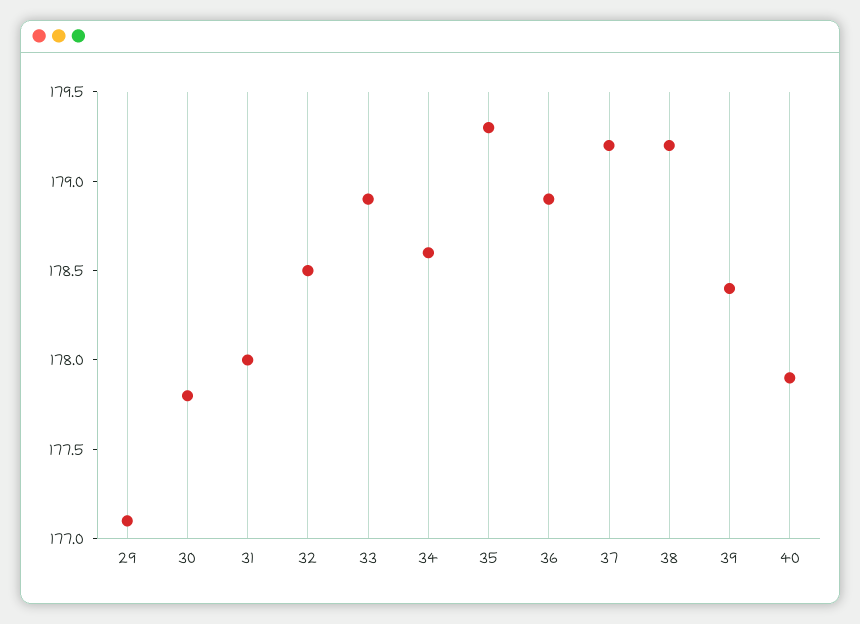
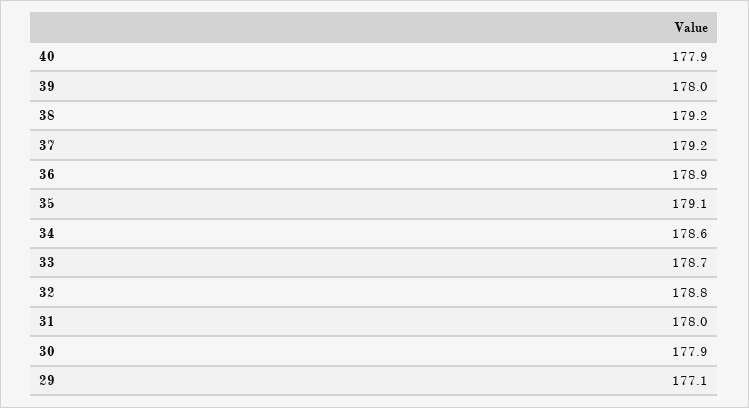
30: 177.8 -> 177.9
32: 178.5 -> 178.8
33: 178.9 -> 178.7
35: 179.3 -> 179.1
39: 178.4 -> 178

